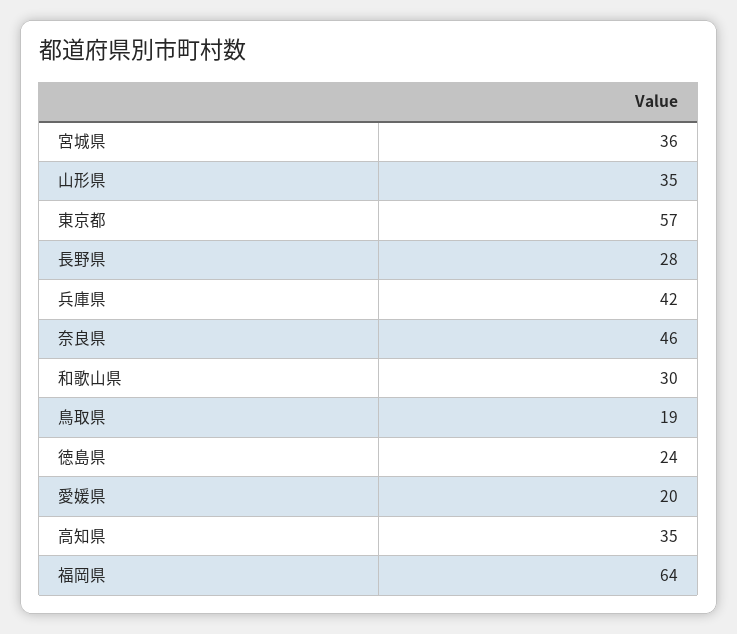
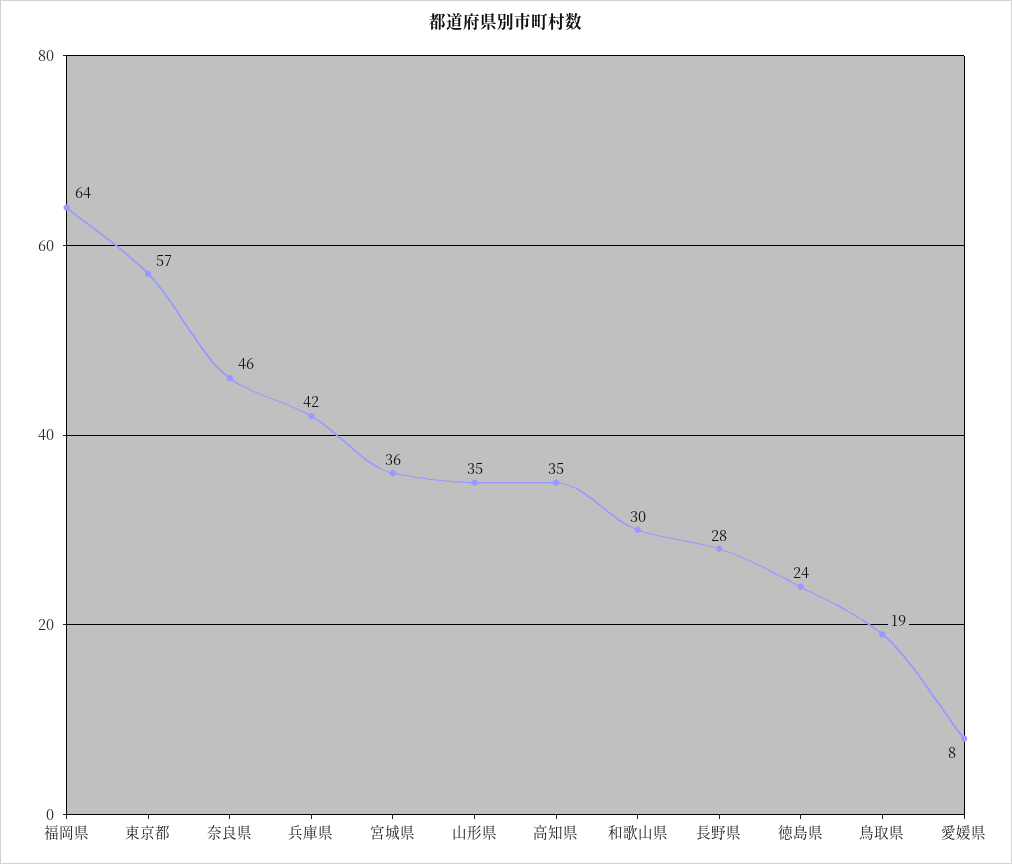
愛媛県: 20 -> 8

